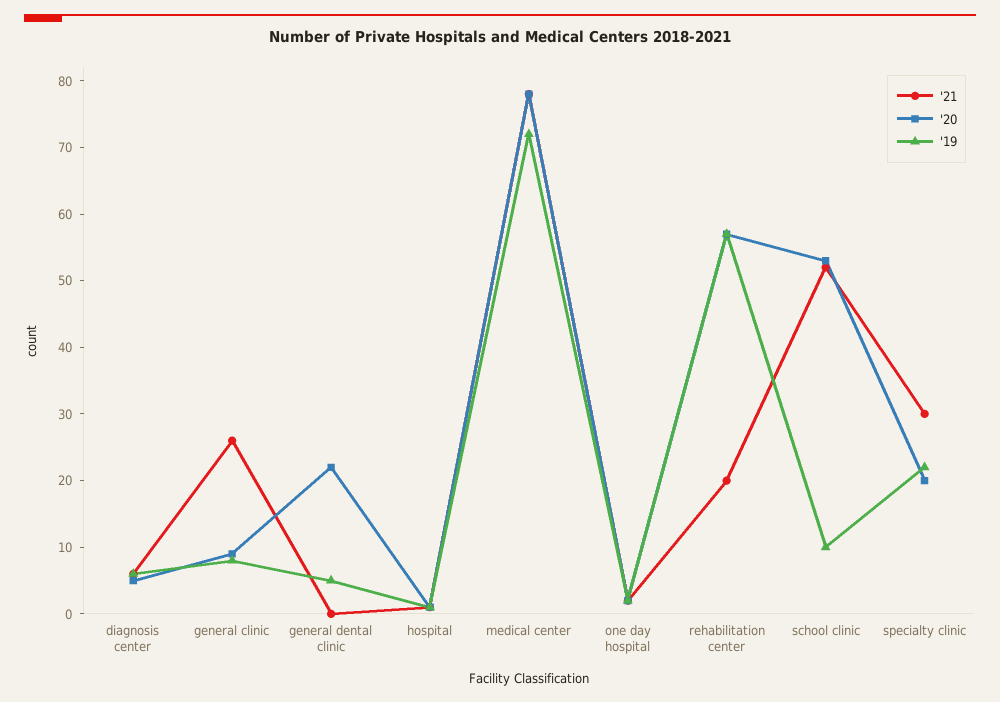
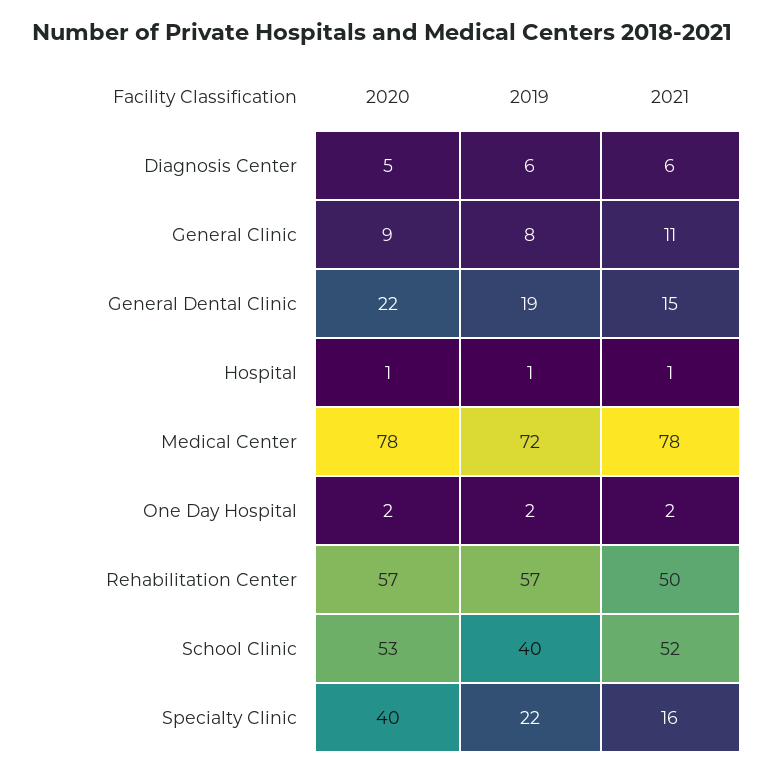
'21, general clinic: 25 -> 11
'21, general dental clinic: 0 -> 15
'19, general dental clinic: 5 -> 19
'21, rehabilitation center: 20 -> 50
'19, school clinic: 10 -> 40
'21, specialty clinic: 30 -> 16
'20, specialty clinic: 20 -> 40

